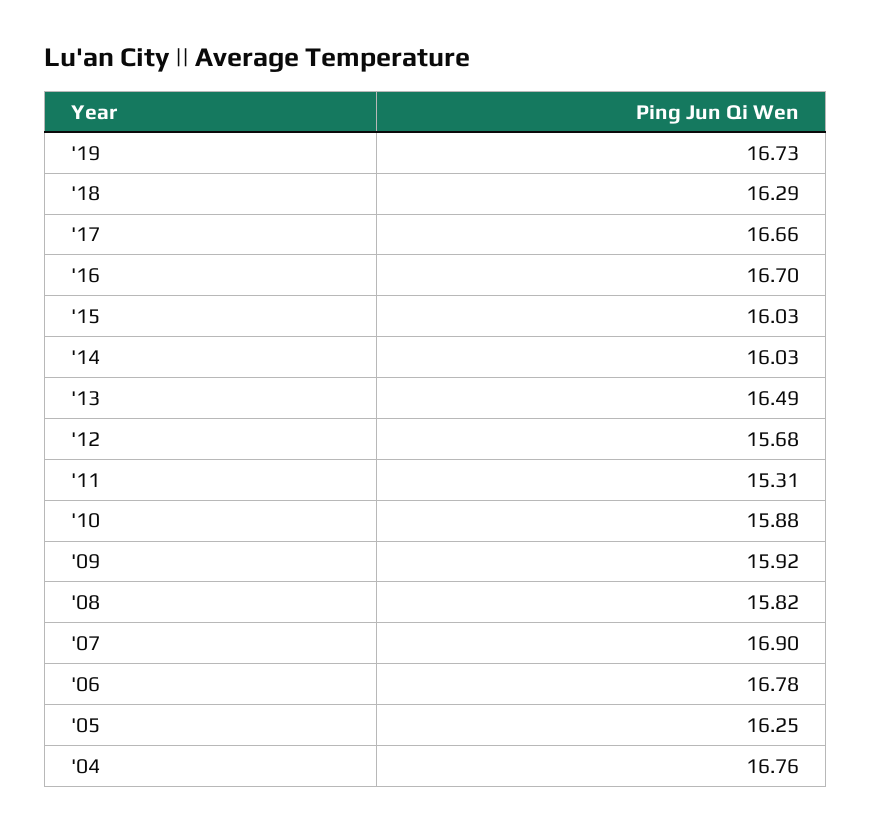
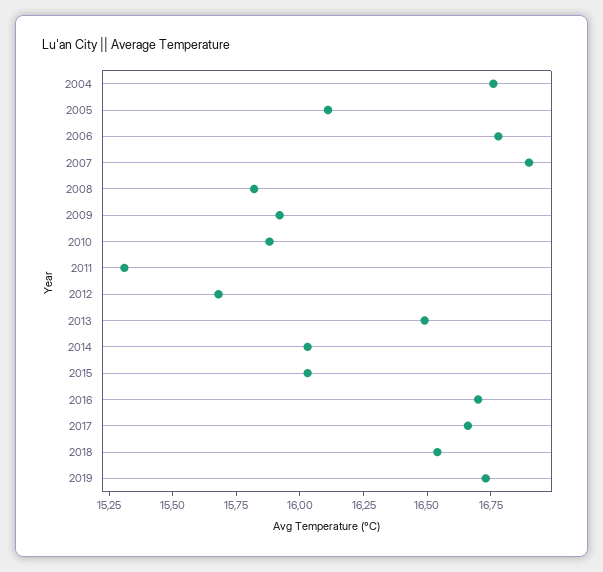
'18: 16.29 -> 16.55
'05: 16.25 -> 16.1

